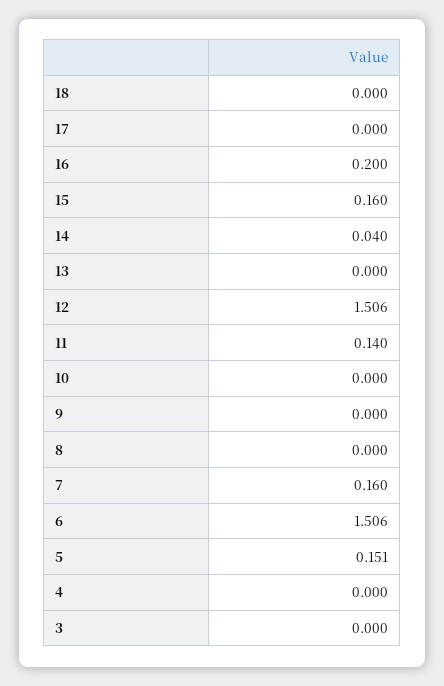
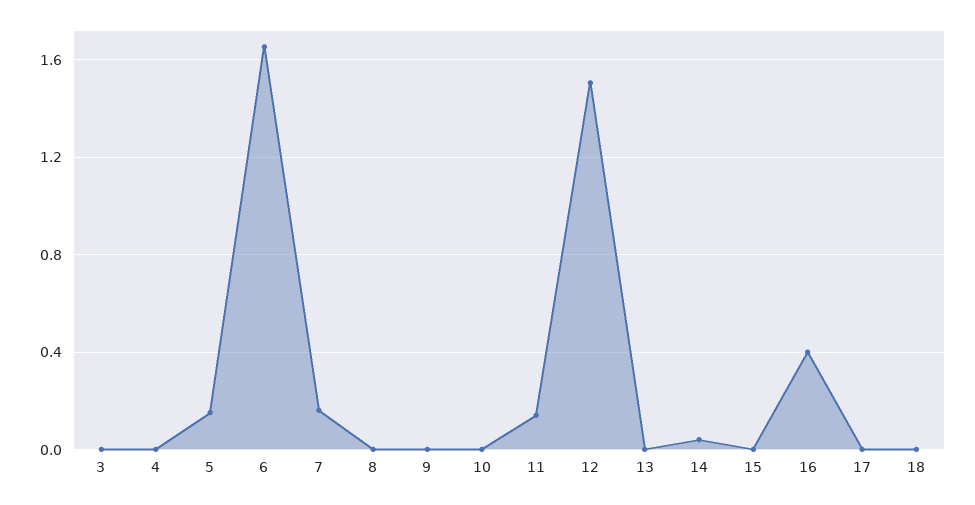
16: 0.2 -> 0.4
15: 0.16 -> 0
6: 1.506 -> 1.65

